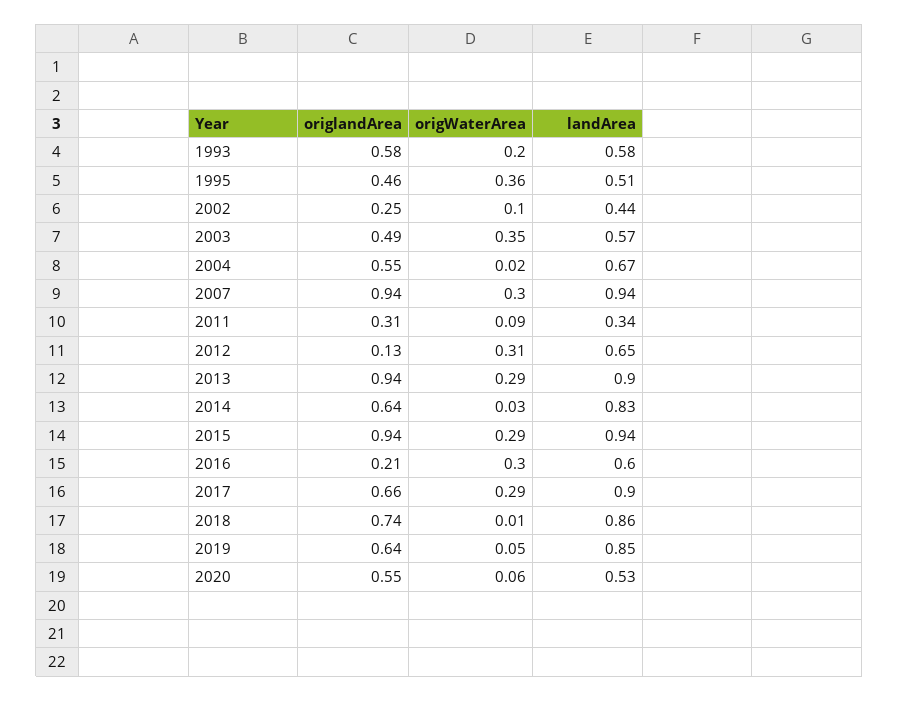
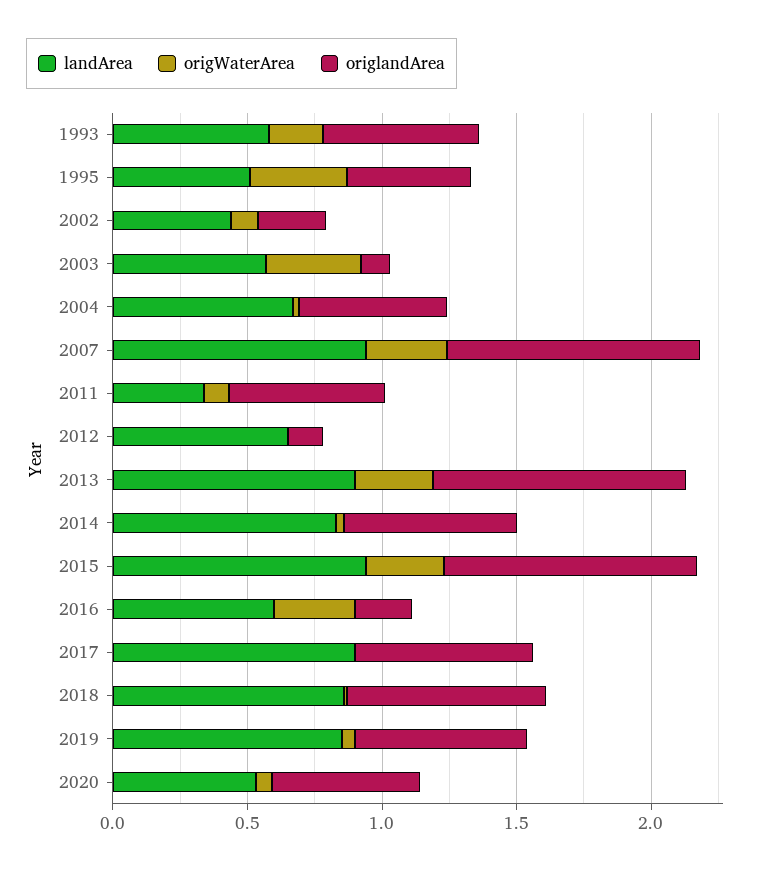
origlandArea, 2003: 0.49 -> 0.1
origlandArea, 2011: 0.31 -> 0.6
origWaterArea, 2012: 0.31 -> 0
origWaterArea, 2017: 0.29 -> 0

